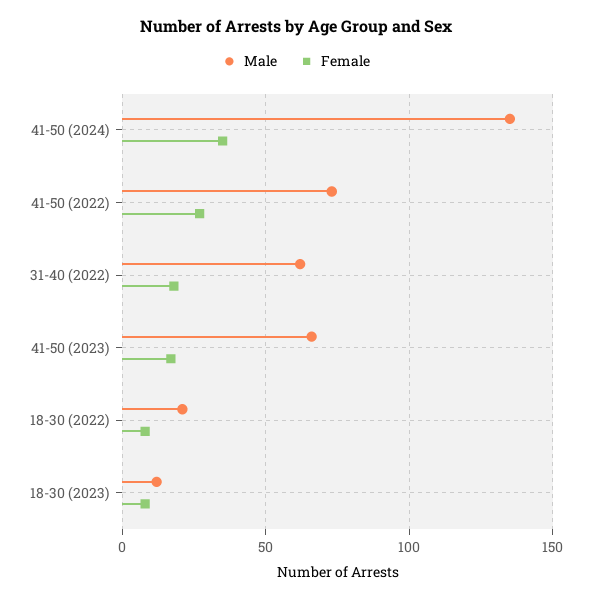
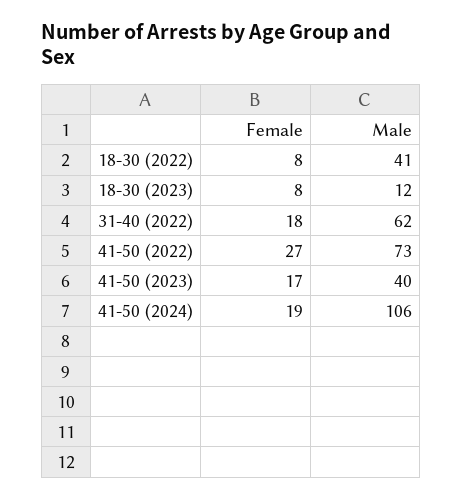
Male, 41-50 (2024): 135 -> 106
Female, 41-50 (2024): 35 -> 19
Male, 41-50 (2023): 65 -> 40
Male, 18-30 (2022): 20 -> 41

